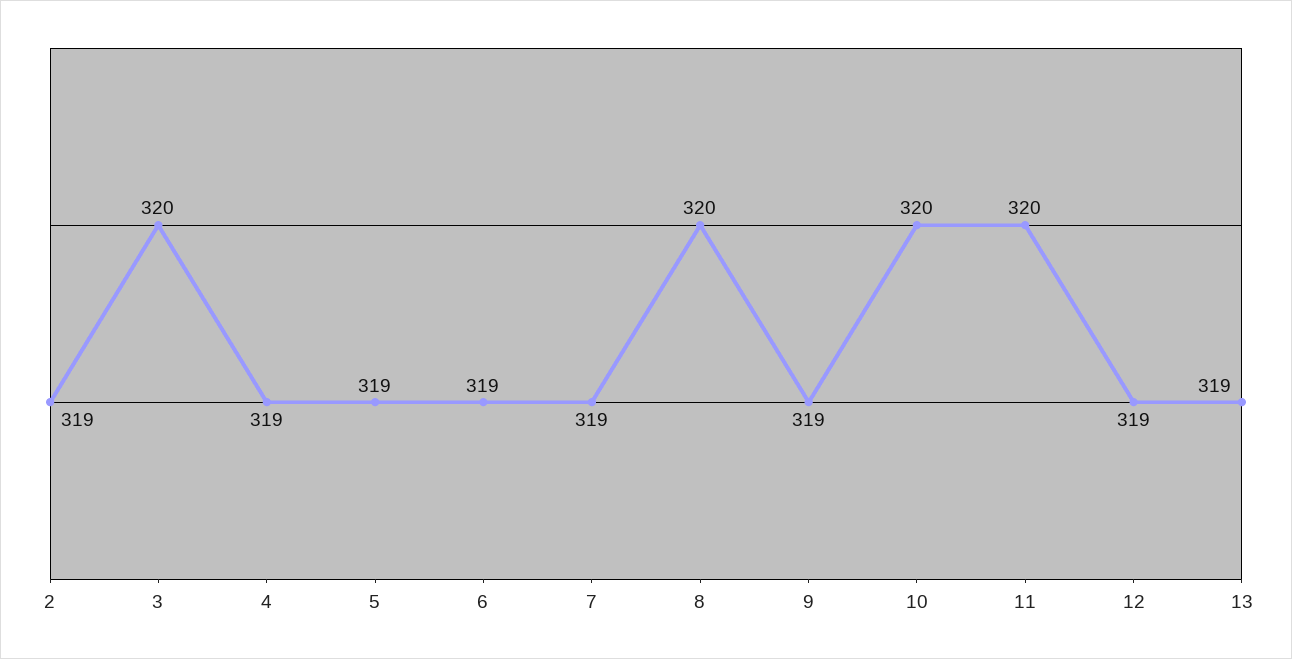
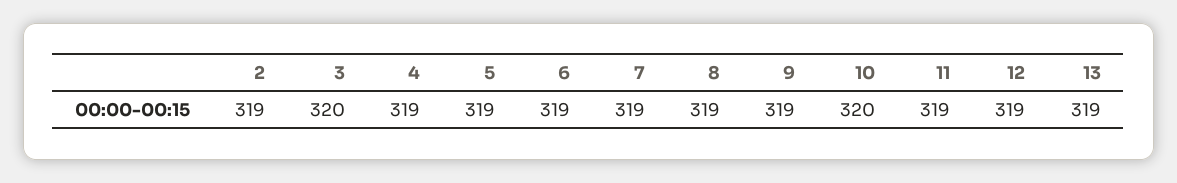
8: 320 -> 319
11: 320 -> 319

